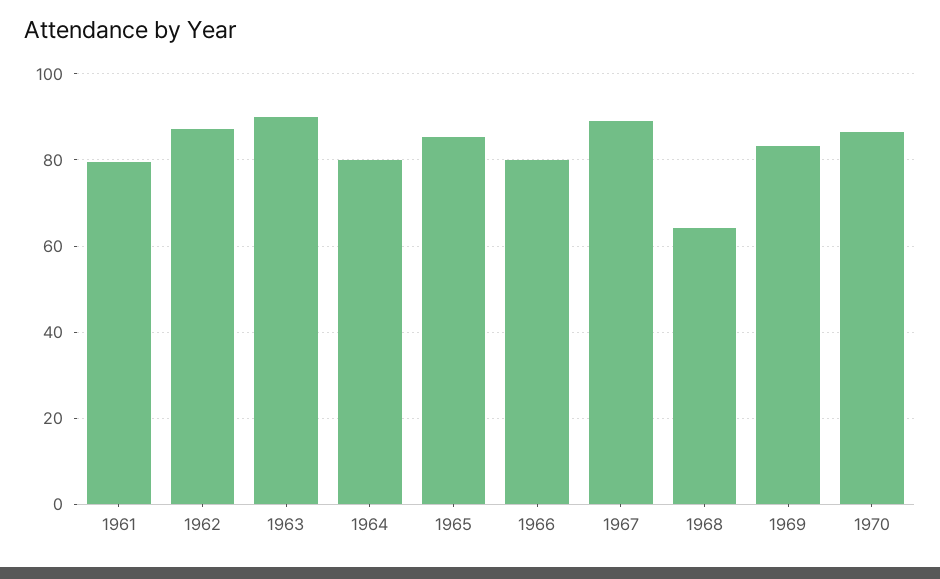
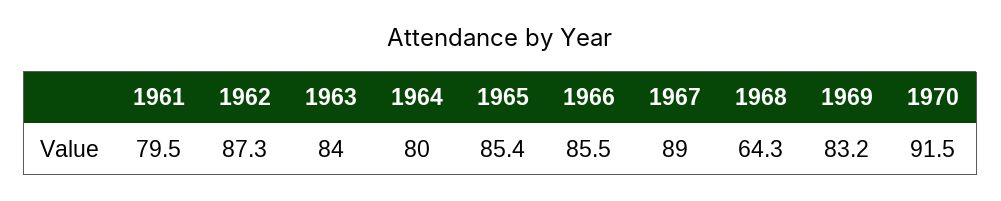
1963: 90 -> 84
1966: 80 -> 85.5
1970: 86 -> 91.5

